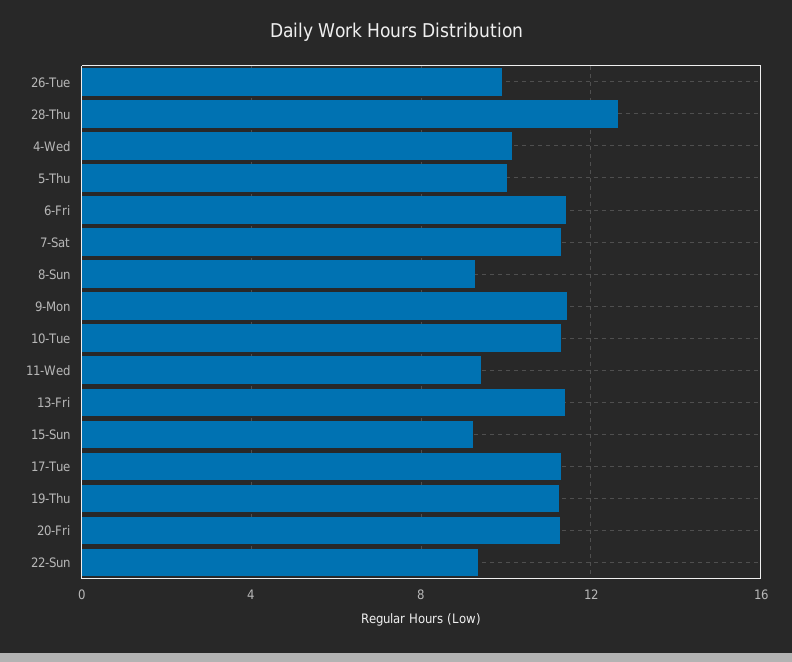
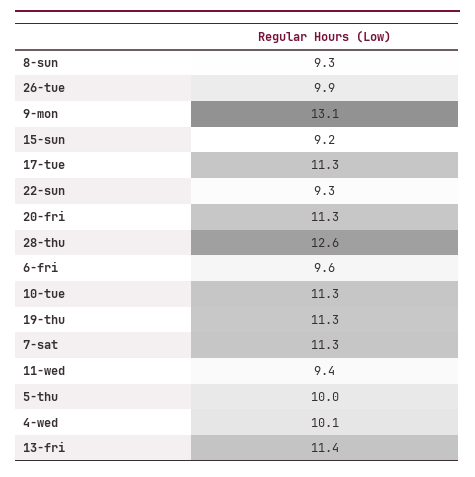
6-Fri: 11.5 -> 9.6
9-Mon: 11.5 -> 13.1

